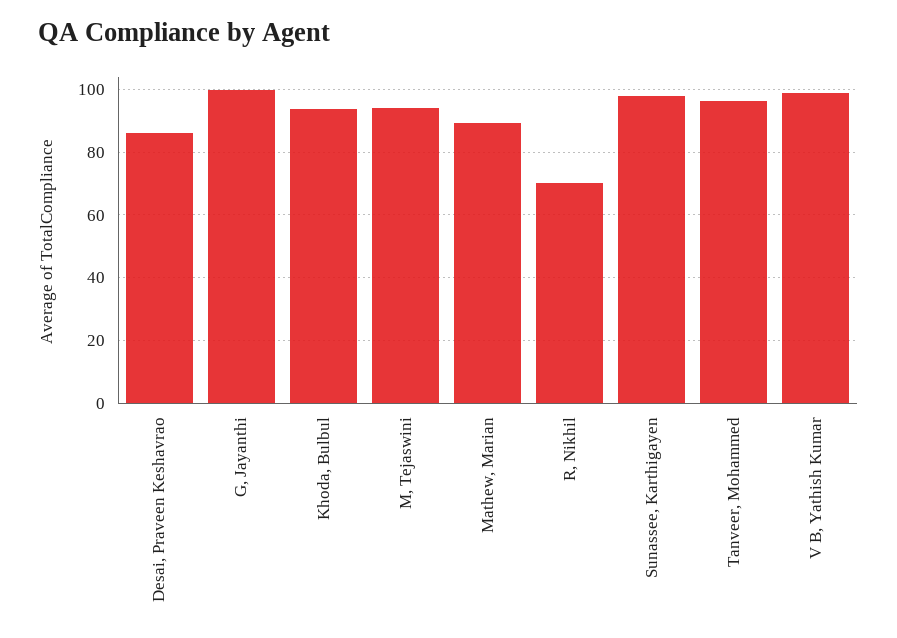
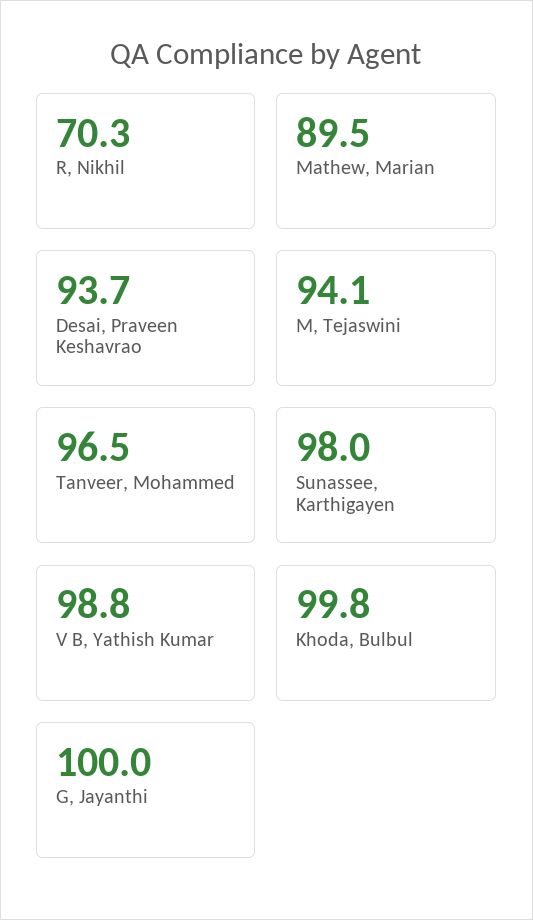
Desai, Praveen Keshavrao: 86 -> 93.7
Khoda, Bulbul: 94 -> 99.8

